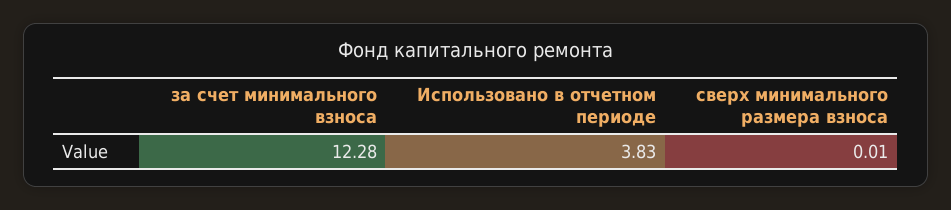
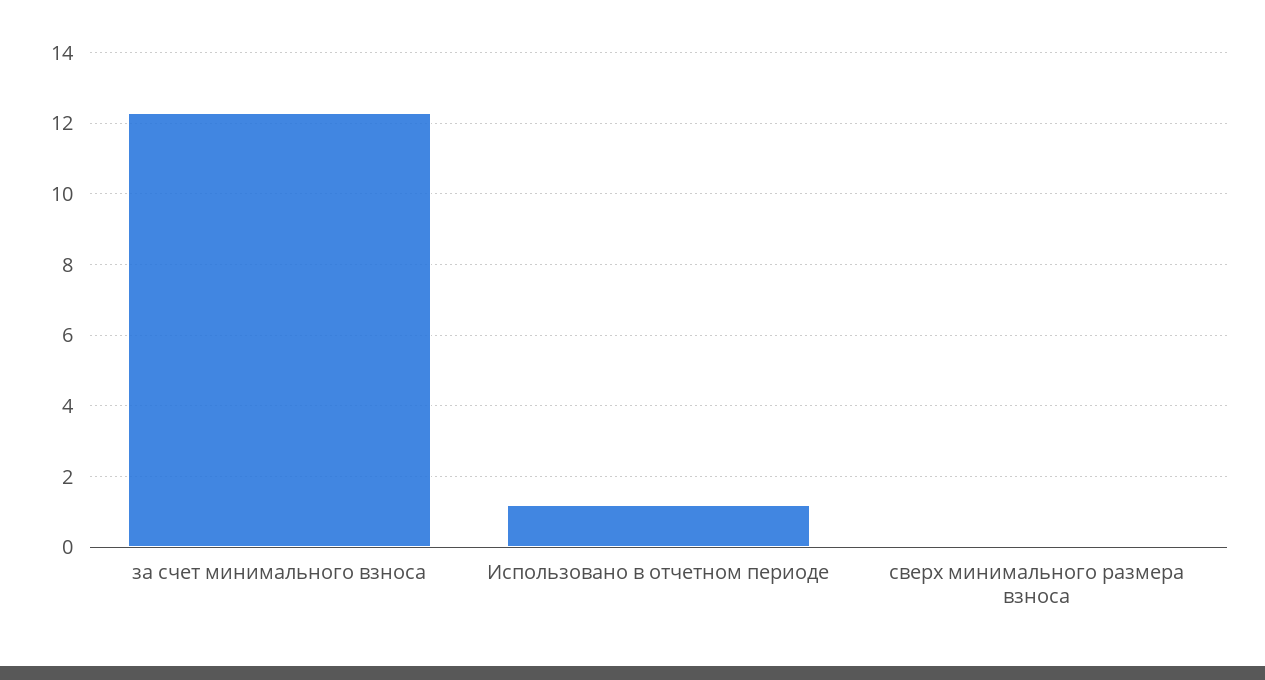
Использовано в отчетном периоде: 3.83 -> 1.2

